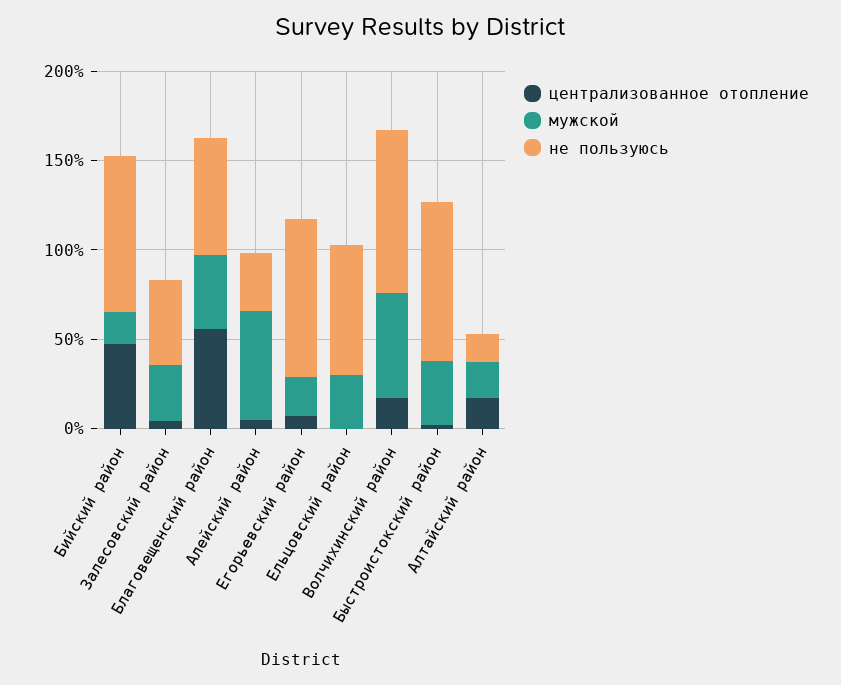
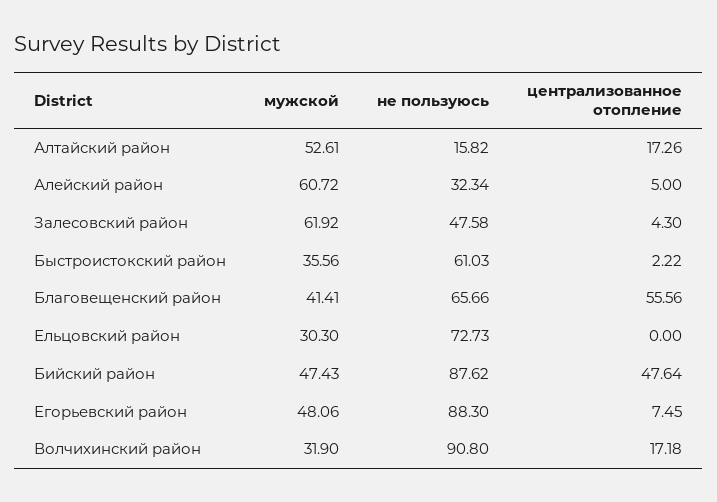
мужской, Бийский район: 20 -> 47.43
мужской, Залесовский район: 30 -> 61.92
мужской, Егорьевский район: 20 -> 48.06
мужской, Волчихинский район: 60 -> 31.9
не пользуюсь, Быстроистокский район: 90 -> 61.03
мужской, Алтайский район: 20 -> 52.61

